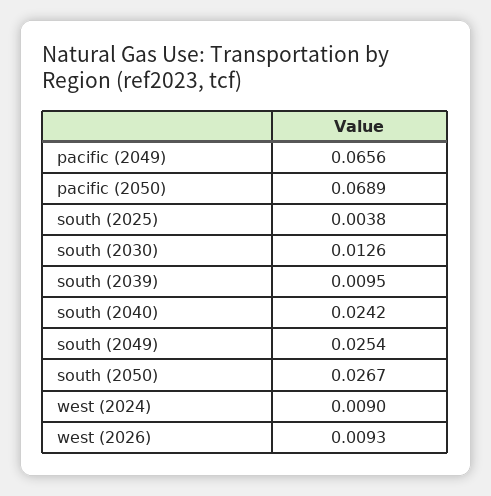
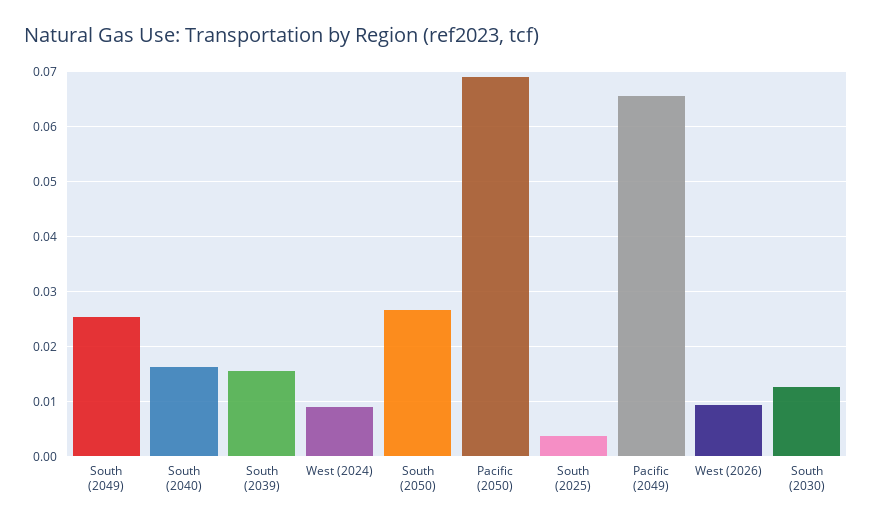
south (2039): 0.0095 -> 0.016
south (2040): 0.0242 -> 0.016

